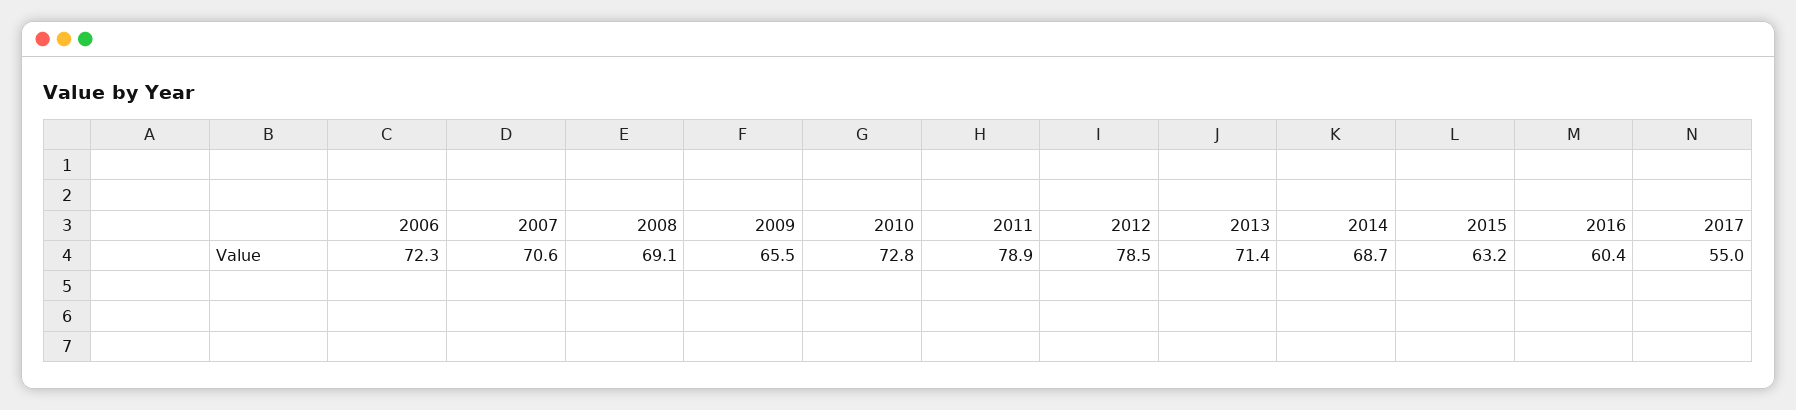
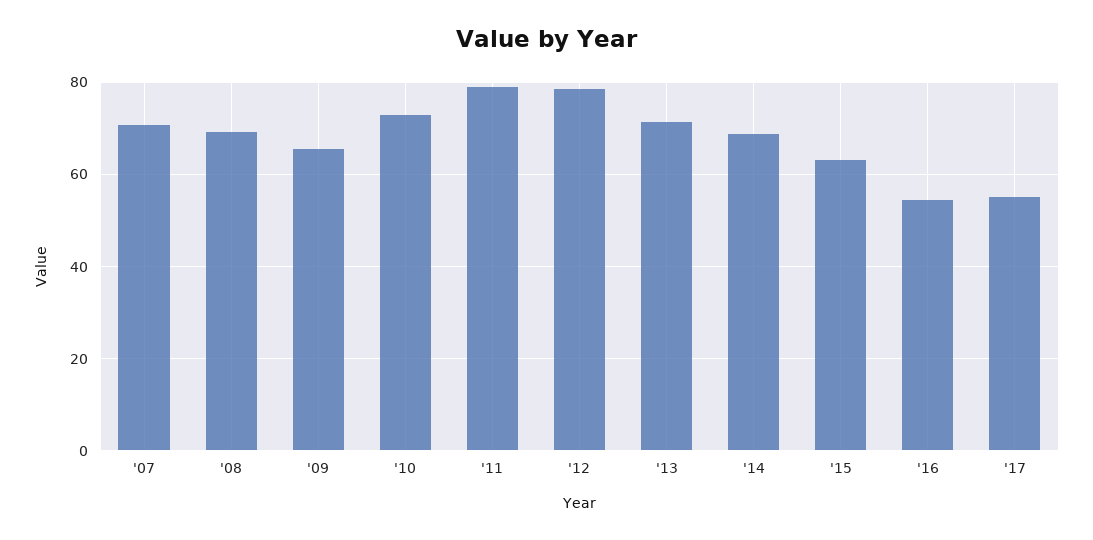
2006: 72.3 -> none
2016: 60.4 -> 54

